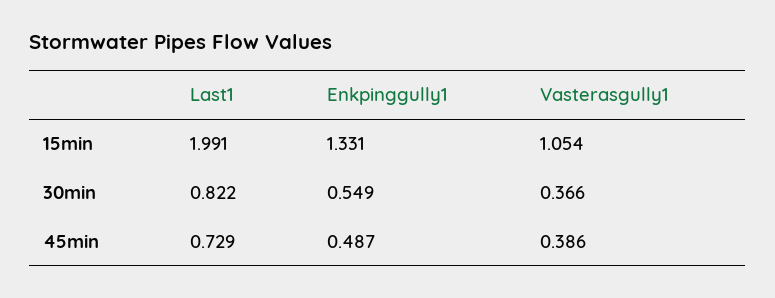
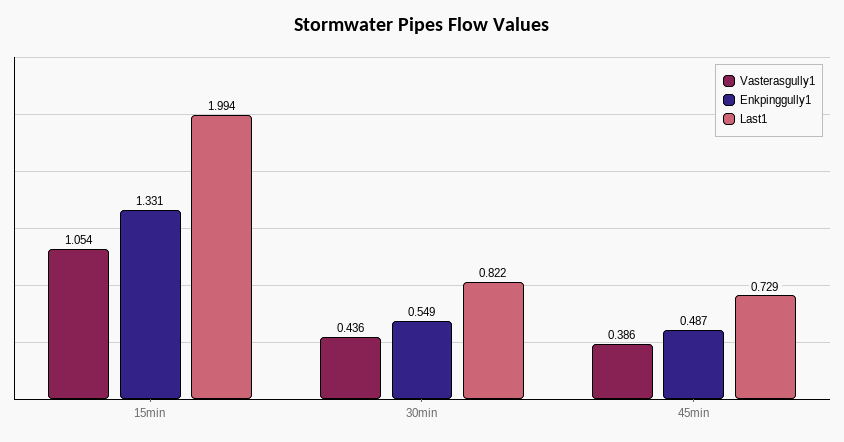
Last1, 15min: 1.991 -> 1.994
Vasterasgully1, 30min: 0.366 -> 0.436

